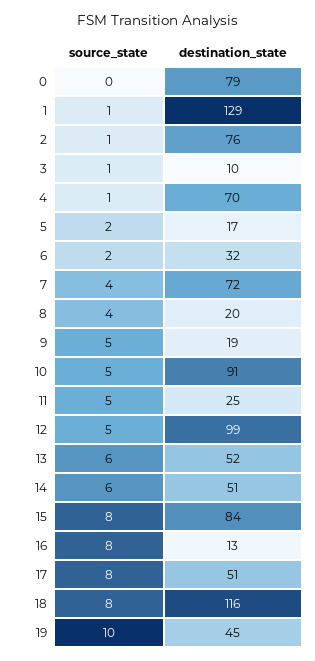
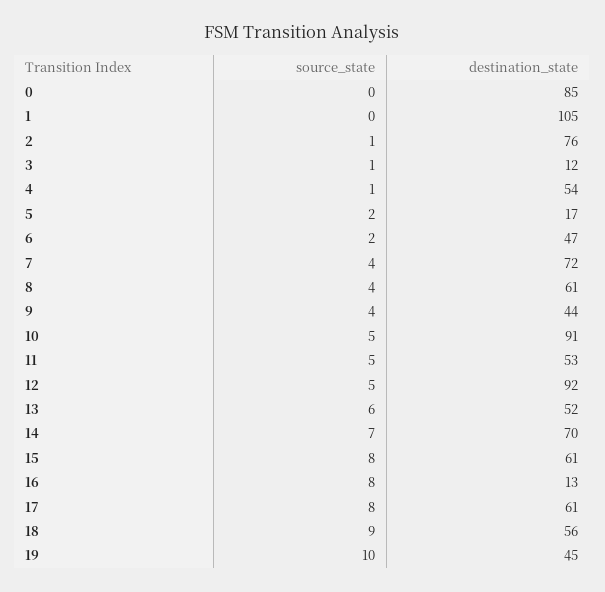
destination_state, 0: 79 -> 85
source_state, 1: 1 -> 0
destination_state, 1: 129 -> 105
destination_state, 3: 10 -> 12
destination_state, 4: 70 -> 54
destination_state, 6: 32 -> 47
destination_state, 8: 20 -> 61
source_state, 9: 5 -> 4
destination_state, 9: 19 -> 44
destination_state, 11: 25 -> 53
destination_state, 12: 99 -> 92
source_state, 14: 6 -> 7
destination_state, 14: 51 -> 70
destination_state, 15: 84 -> 61
destination_state, 17: 51 -> 61
source_state, 18: 8 -> 9
destination_state, 18: 116 -> 56

